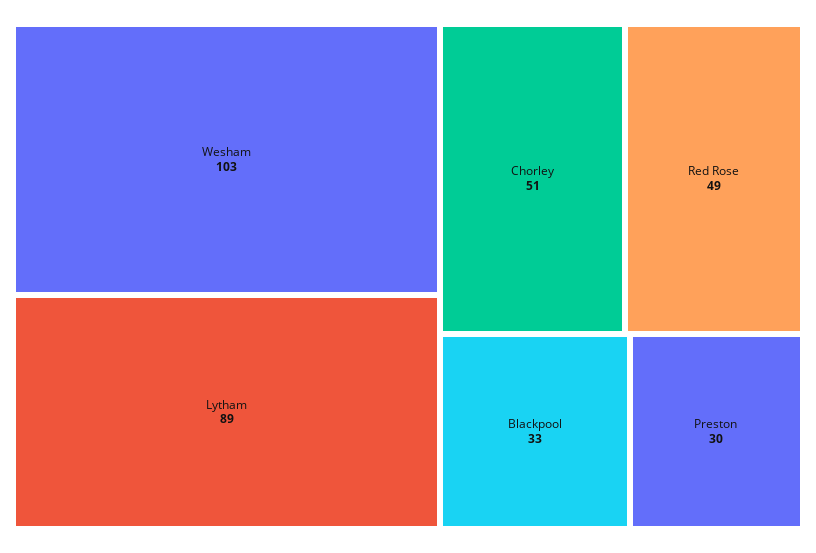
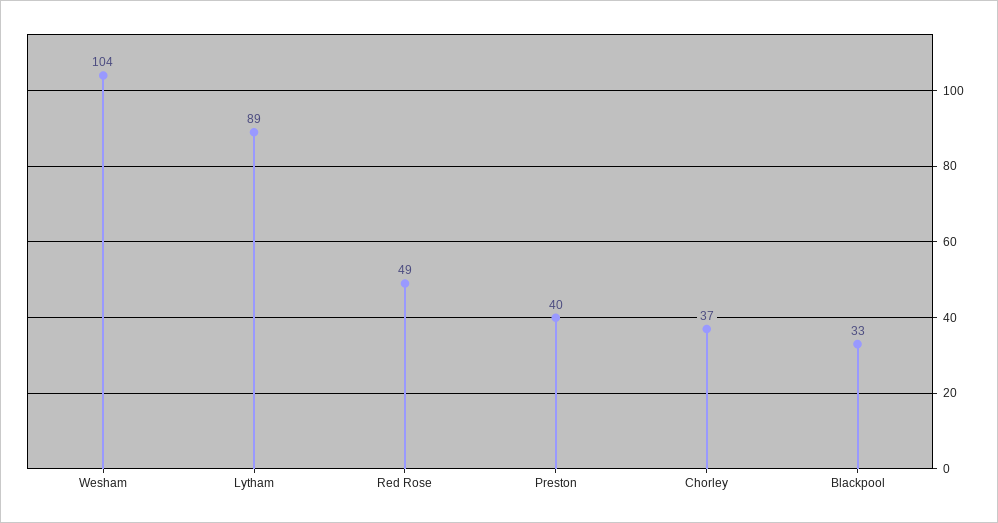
Wesham: 103 -> 104
Chorley: 51 -> 37
Preston: 30 -> 40

